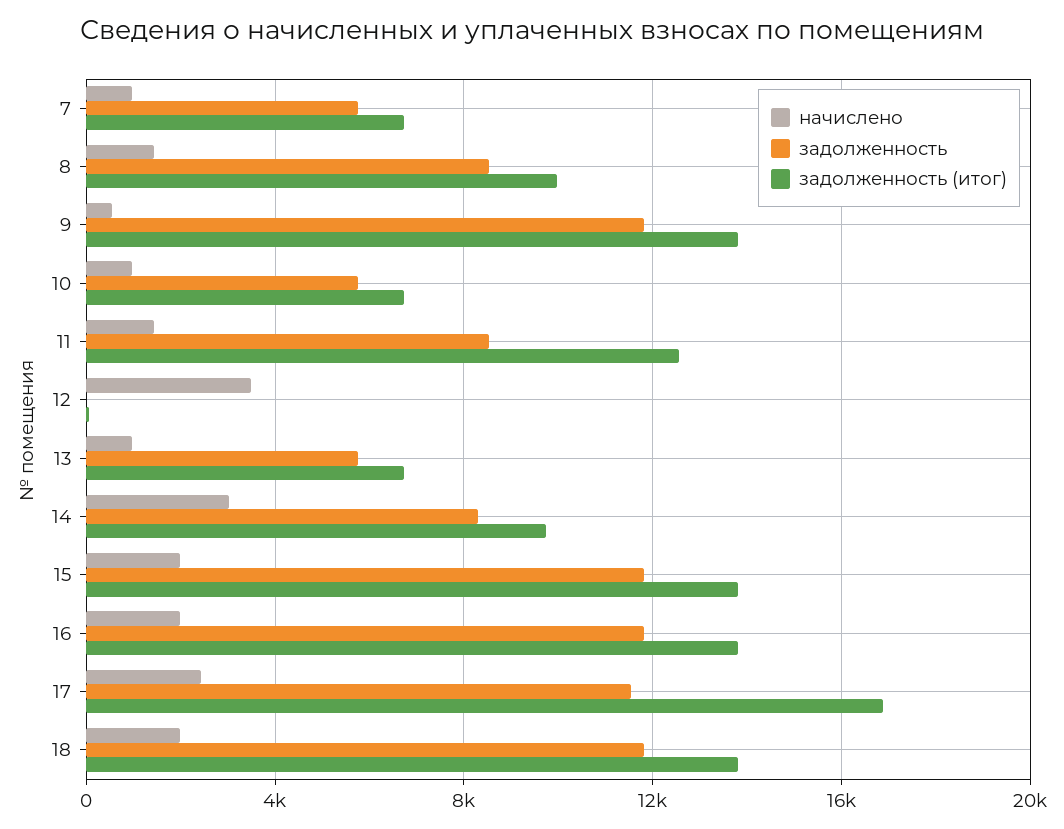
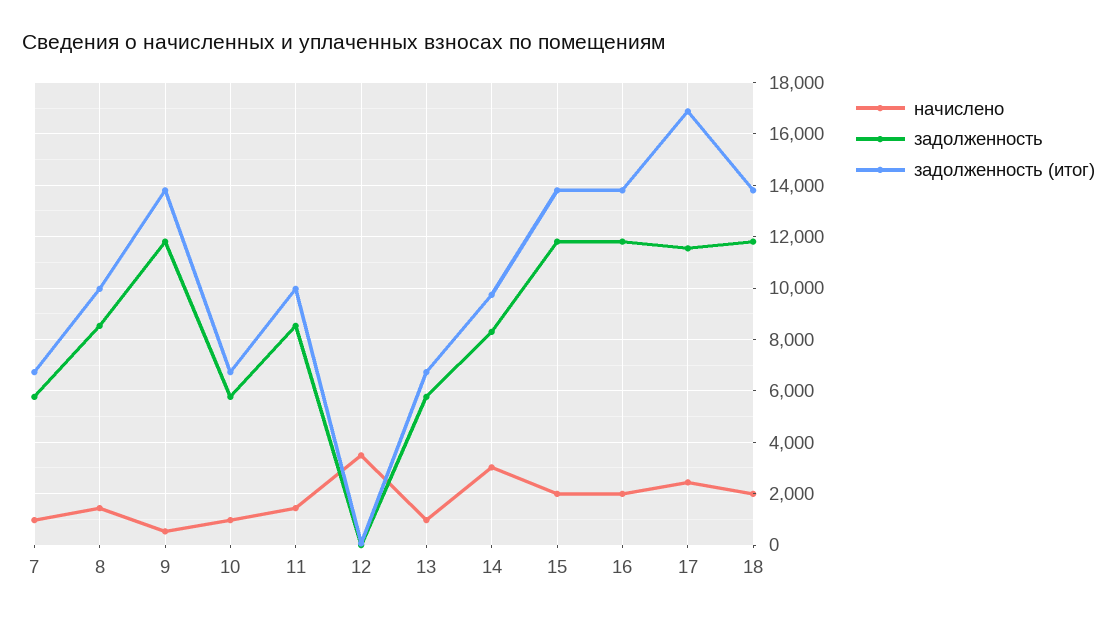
задолженность (итог), 11: 12500 -> 10000

